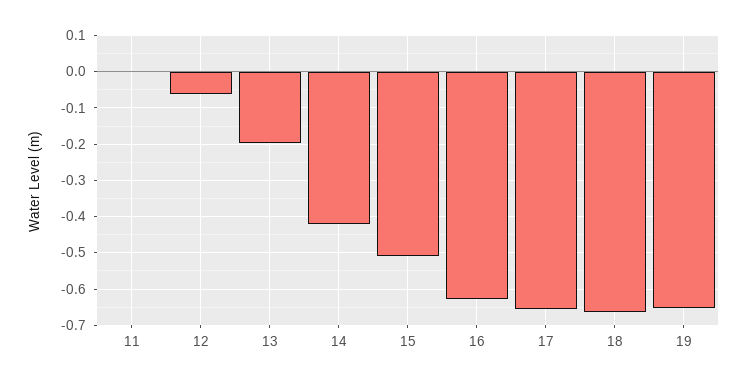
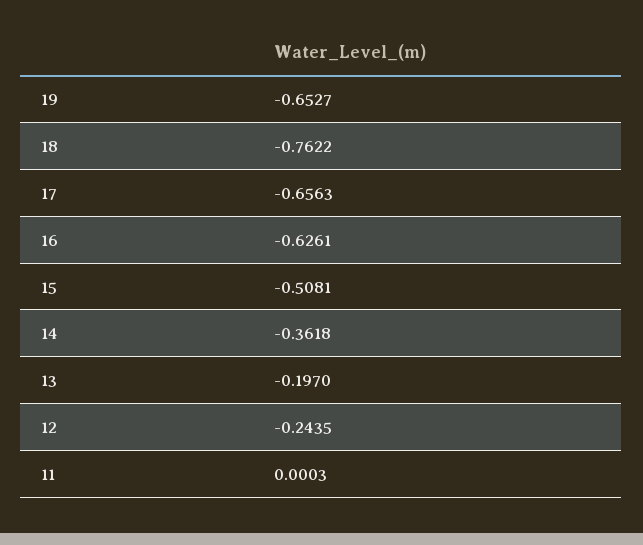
12: -0.06 -> -0.2435
14: -0.42 -> -0.3618
18: -0.66 -> -0.7622

